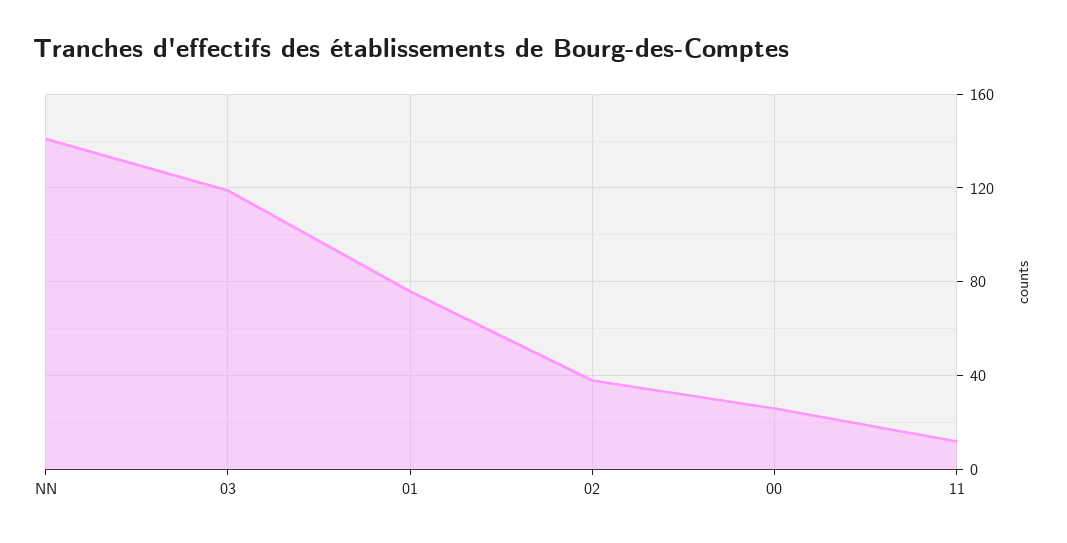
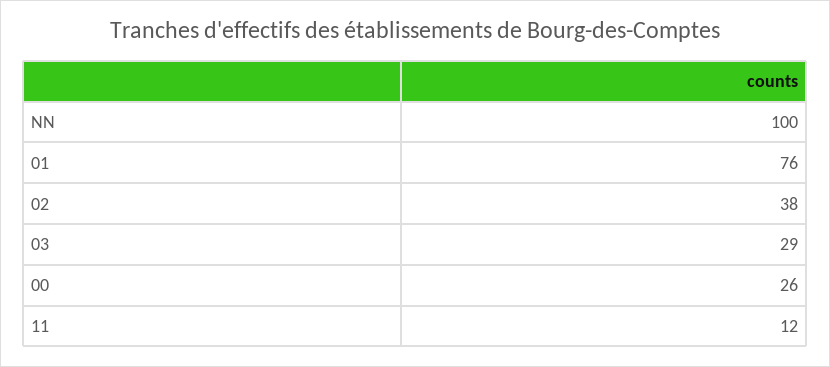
NN: 140 -> 100
03: 120 -> 29

